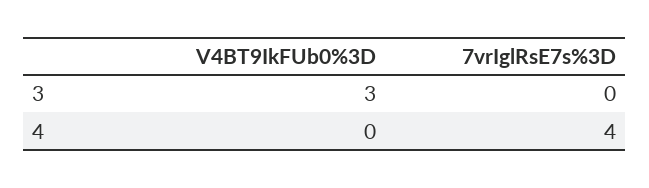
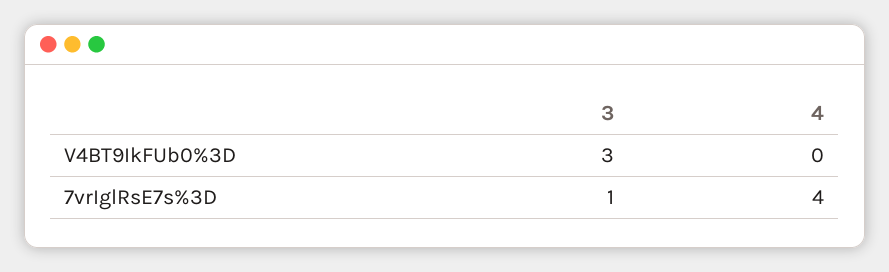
7vrIglRsE7s%3D, 3: 0 -> 1

